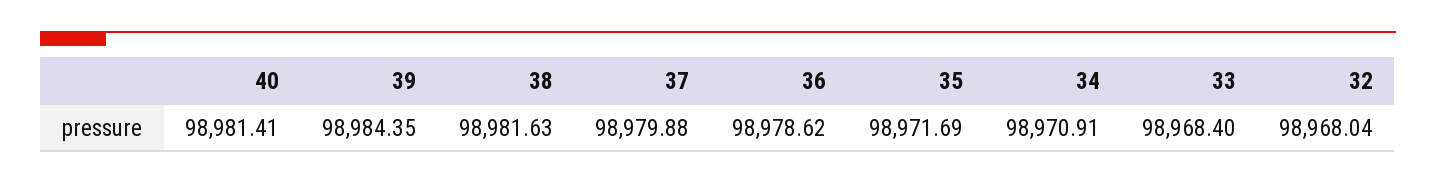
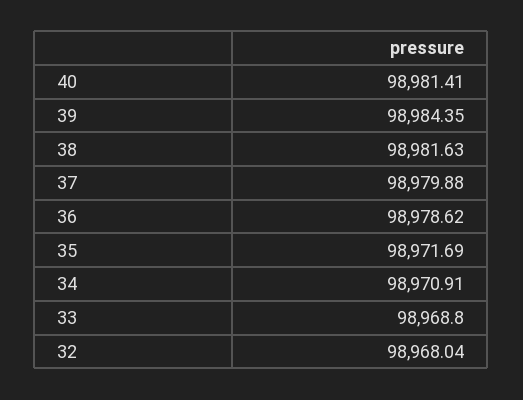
33: 98968.4 -> 98968.8

